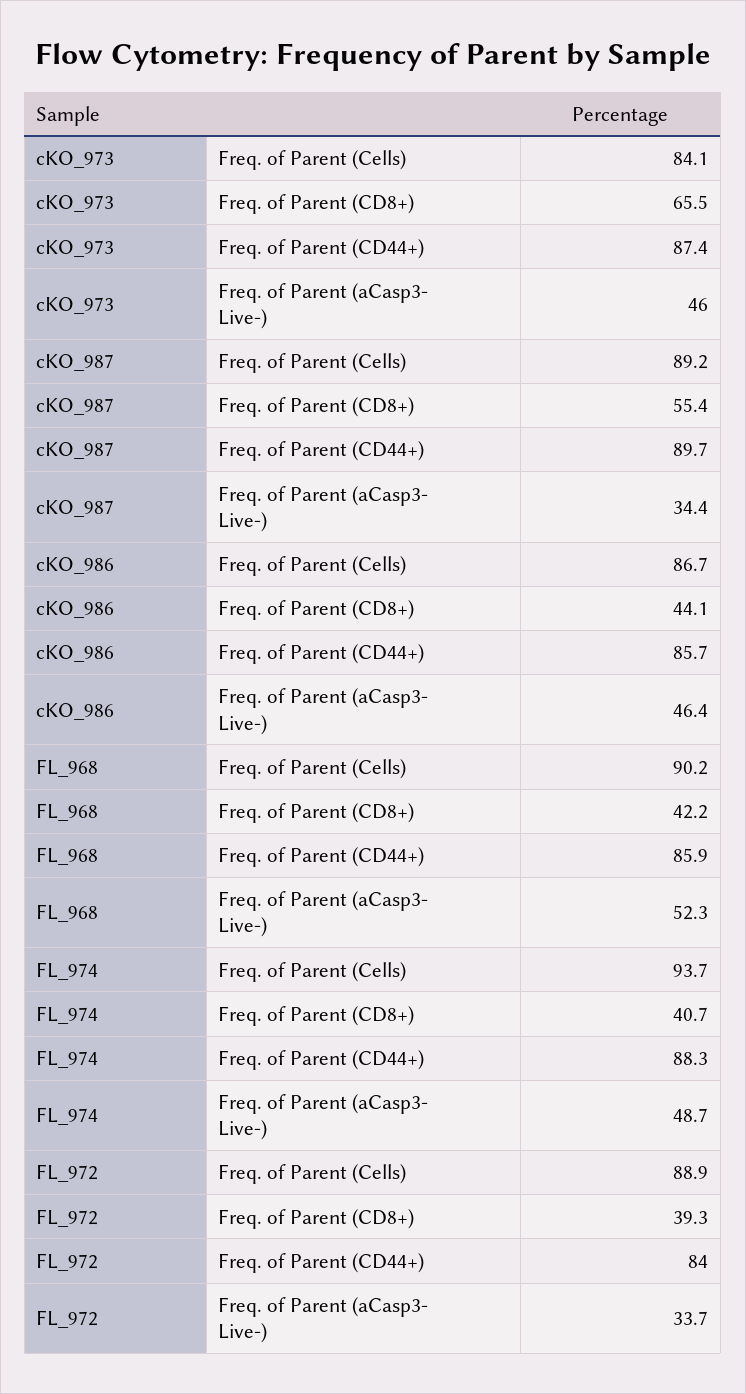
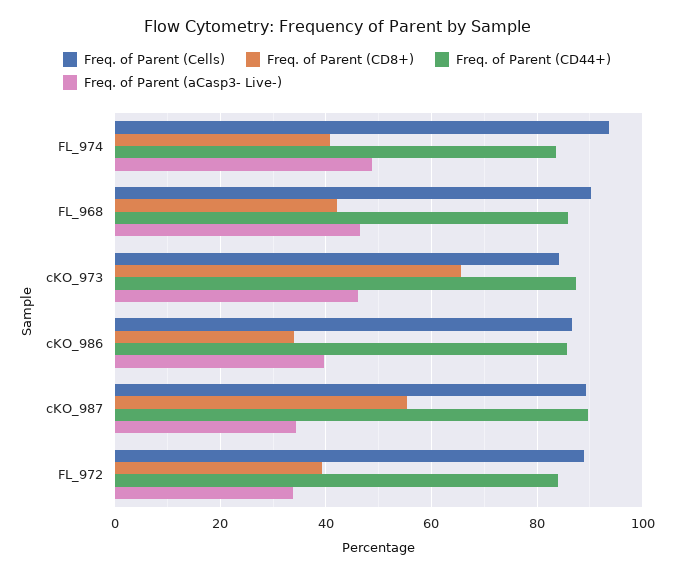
Freq. of Parent (CD8+), cKO_986: 44.1 -> 34
Freq. of Parent (aCasp3- Live-), cKO_986: 46.4 -> 40
Freq. of Parent (aCasp3- Live-), FL_968: 52.3 -> 46
Freq. of Parent (CD44+), FL_974: 88.3 -> 84

